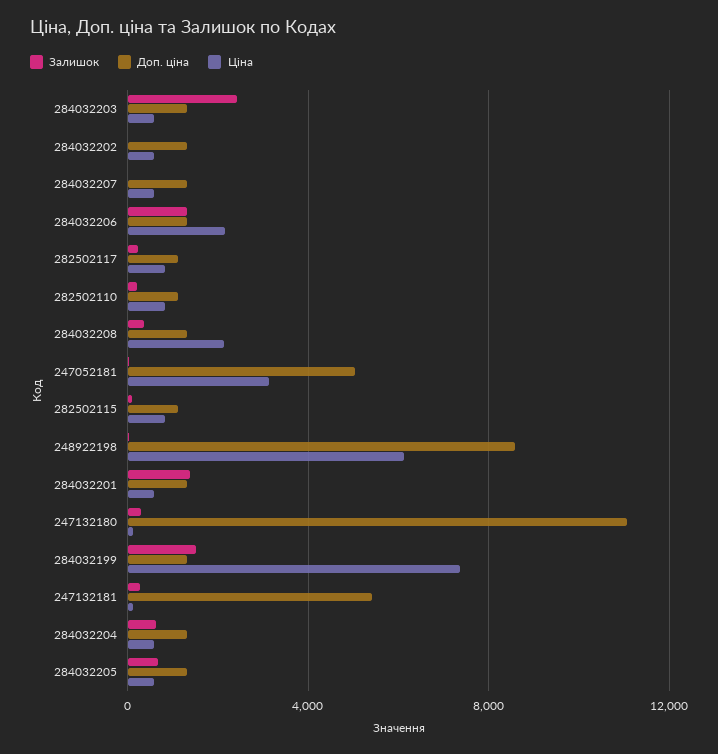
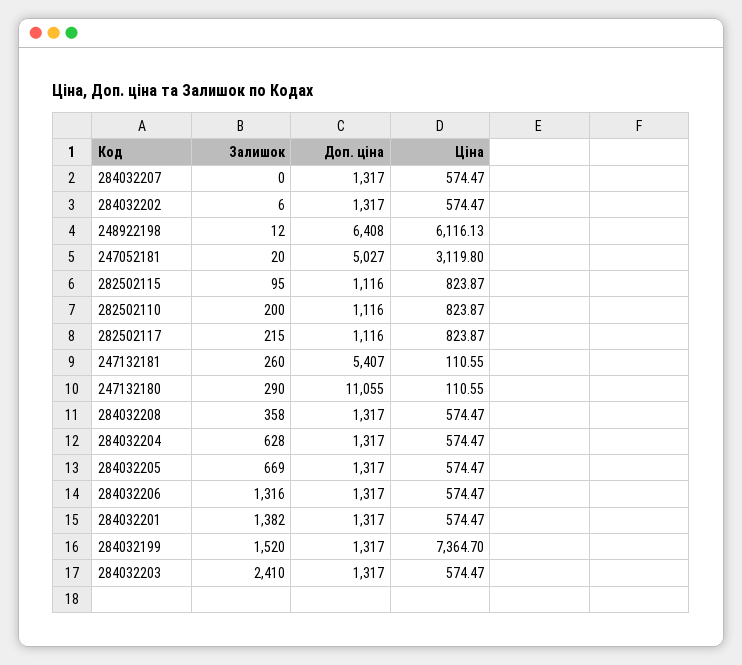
Ціна, 284032206: 2000 -> 574.47
Ціна, 284032208: 2000 -> 574.47
Доп. ціна, 248922198: 8500 -> 6408

